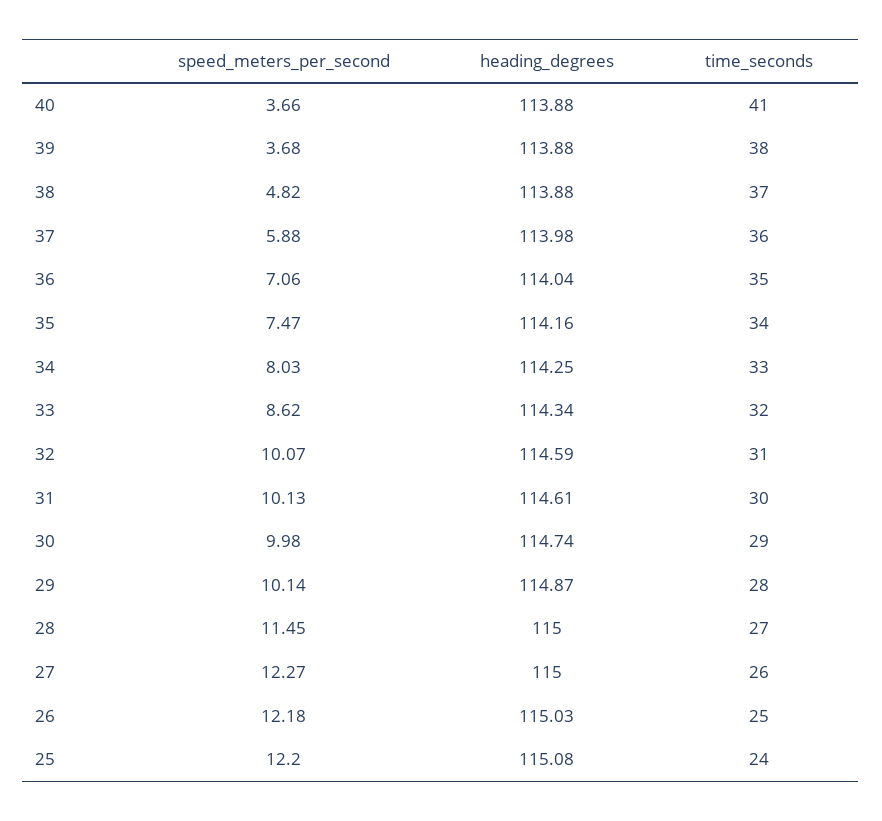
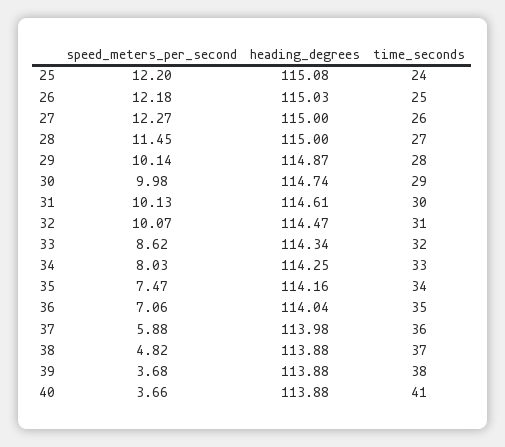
heading_degrees, 32: 114.59 -> 114.47

